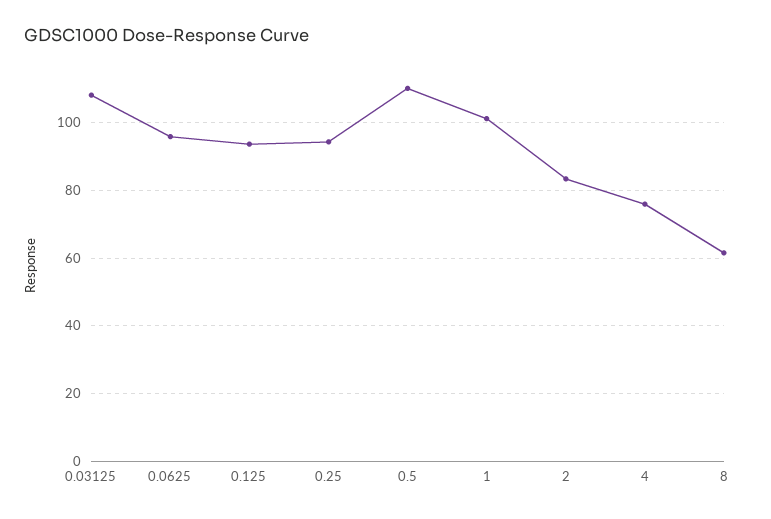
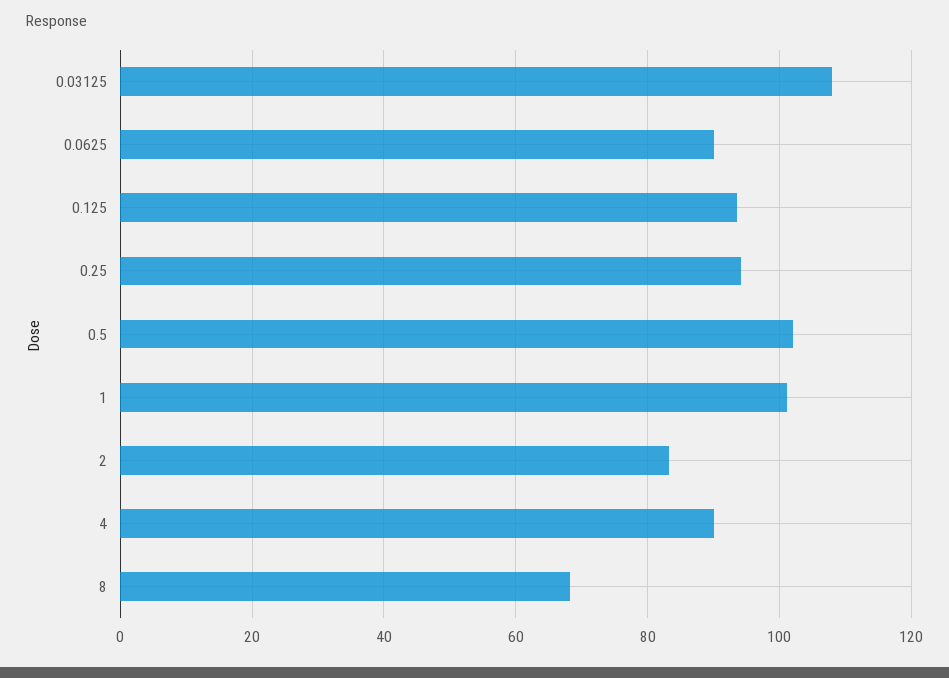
0.0625: 96 -> 90
0.5: 110 -> 102
4: 76 -> 90
8: 62 -> 68

